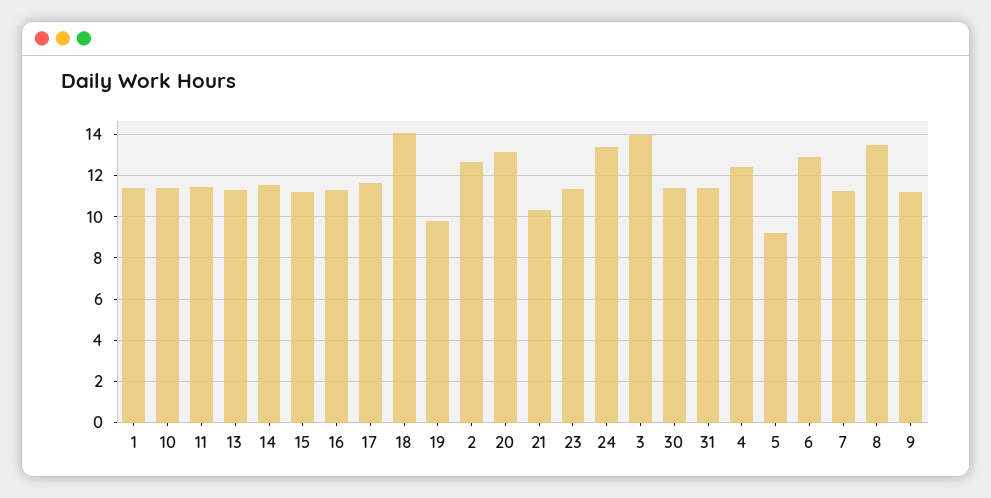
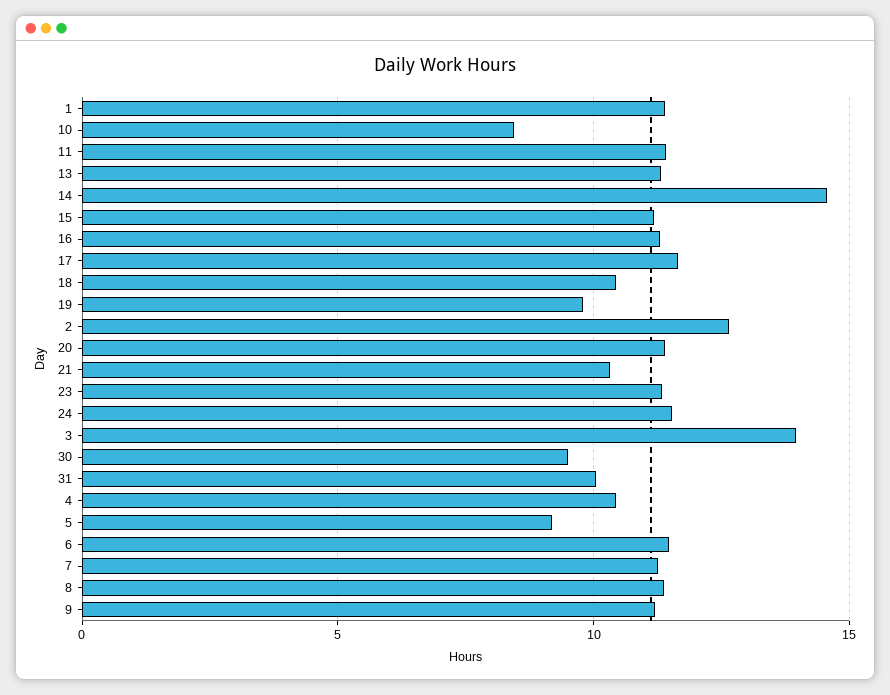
10: 11.5 -> 8.5
14: 11.5 -> 14.5
18: 14 -> 10.5
20: 13 -> 11.5
24: 13.5 -> 11.5
30: 11.5 -> 9.5
31: 11.5 -> 10
4: 12.5 -> 10.5
6: 13 -> 11.5
8: 13.5 -> 11.5

